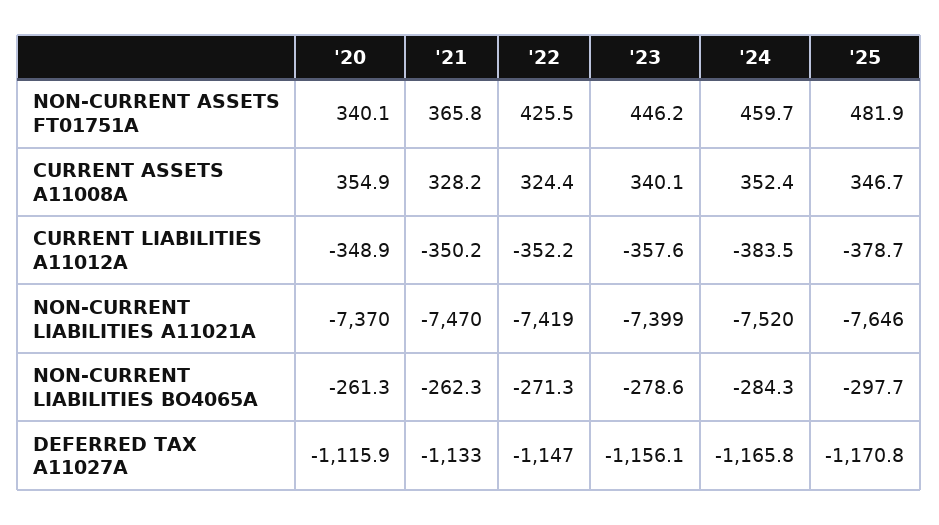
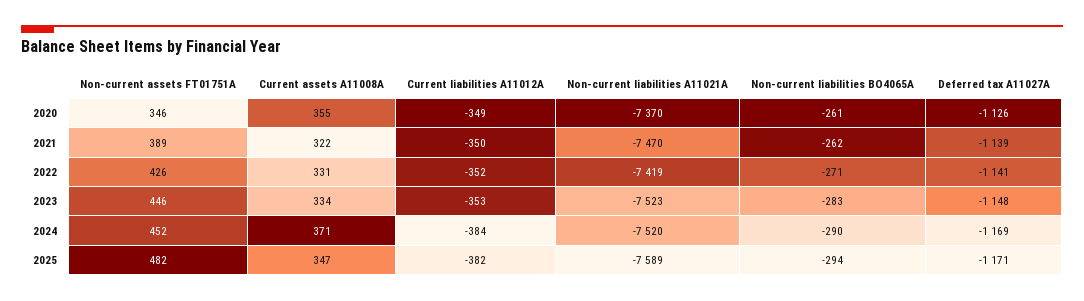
'20, NON-CURRENT ASSETS FT01751A: 340.1 -> 346
'21, NON-CURRENT ASSETS FT01751A: 365.8 -> 389
'24, NON-CURRENT ASSETS FT01751A: 459.7 -> 452
'21, CURRENT ASSETS A11008A: 328.2 -> 322
'22, CURRENT ASSETS A11008A: 324.4 -> 331
'23, CURRENT ASSETS A11008A: 340.1 -> 334
'24, CURRENT ASSETS A11008A: 352.4 -> 371
'23, CURRENT LIABILITIES A11012A: -357.6 -> -353
'25, CURRENT LIABILITIES A11012A: -378.7 -> -382
'23, NON-CURRENT LIABILITIES A11021A: -7399 -> -7523
'25, NON-CURRENT LIABILITIES A11021A: -7646 -> -7589
'23, NON-CURRENT LIABILITIES BO4065A: -278.6 -> -283
'24, NON-CURRENT LIABILITIES BO4065A: -284.3 -> -290
'25, NON-CURRENT LIABILITIES BO4065A: -297.7 -> -294
'20, DEFERRED TAX A11027A: -1115.9 -> -1126
'21, DEFERRED TAX A11027A: -1133 -> -1139
'22, DEFERRED TAX A11027A: -1147 -> -1141
'23, DEFERRED TAX A11027A: -1156.1 -> -1148
'24, DEFERRED TAX A11027A: -1165.8 -> -1169

